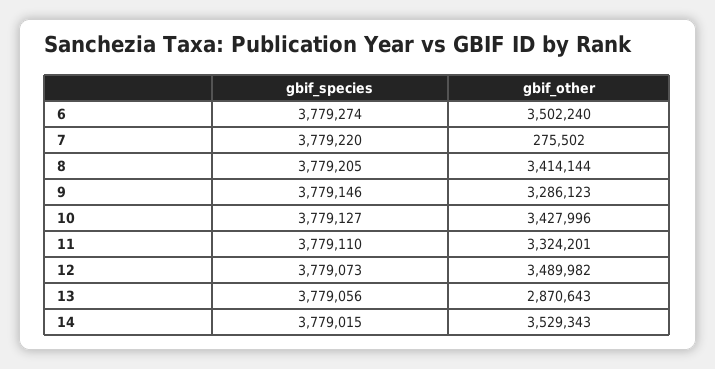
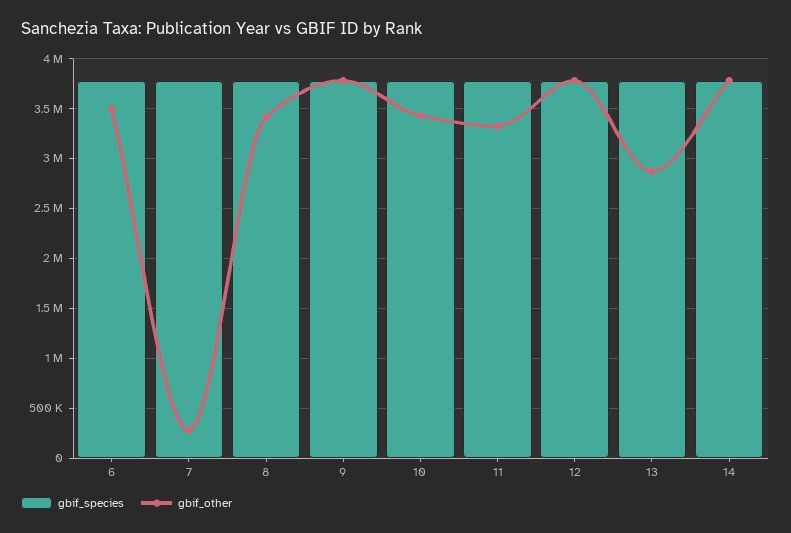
gbif_other, 9: 3286123 -> 3800000
gbif_other, 12: 3489982 -> 3800000
gbif_other, 14: 3529343 -> 3800000

